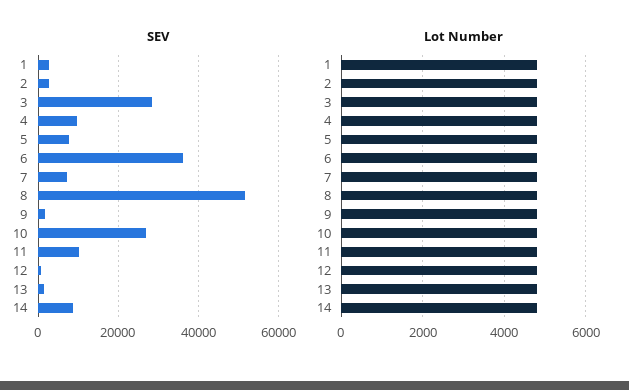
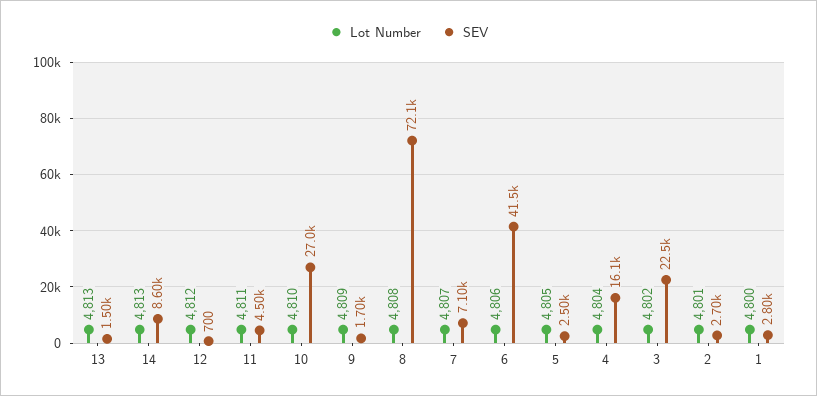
SEV, 3: 28000 -> 22500
SEV, 4: 10000 -> 16100
SEV, 5: 8000 -> 2500
SEV, 6: 36000 -> 41500
SEV, 8: 52000 -> 72100
SEV, 11: 10000 -> 4500

